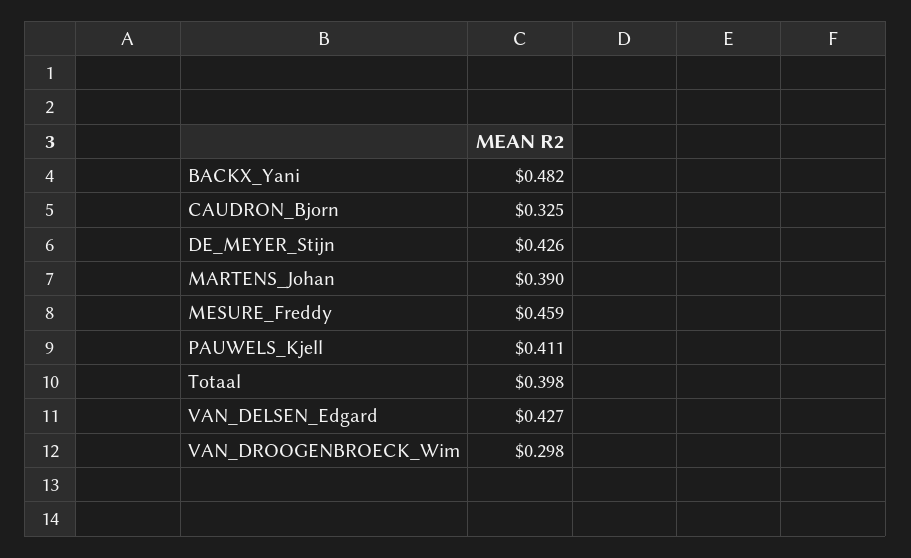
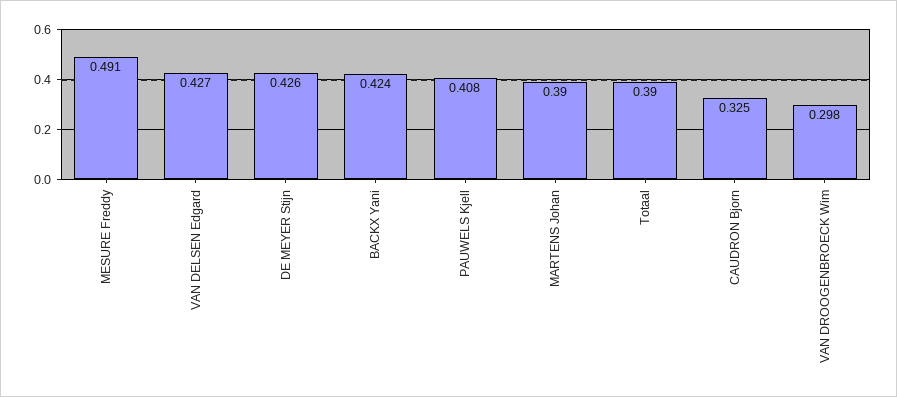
BACKX_Yani: 0.482 -> 0.424
MESURE_Freddy: 0.459 -> 0.491
PAUWELS_Kjell: 0.411 -> 0.408
Totaal: 0.398 -> 0.39

